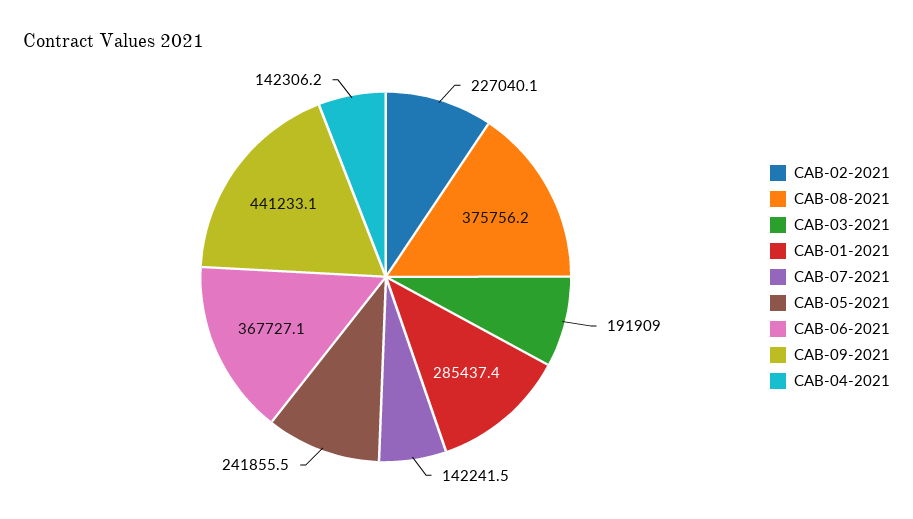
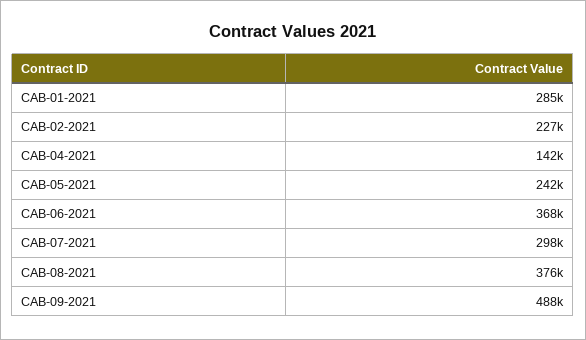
CAB-03-2021: 191909 -> none
CAB-07-2021: 142241.5 -> 298000
CAB-09-2021: 441233.1 -> 488000

